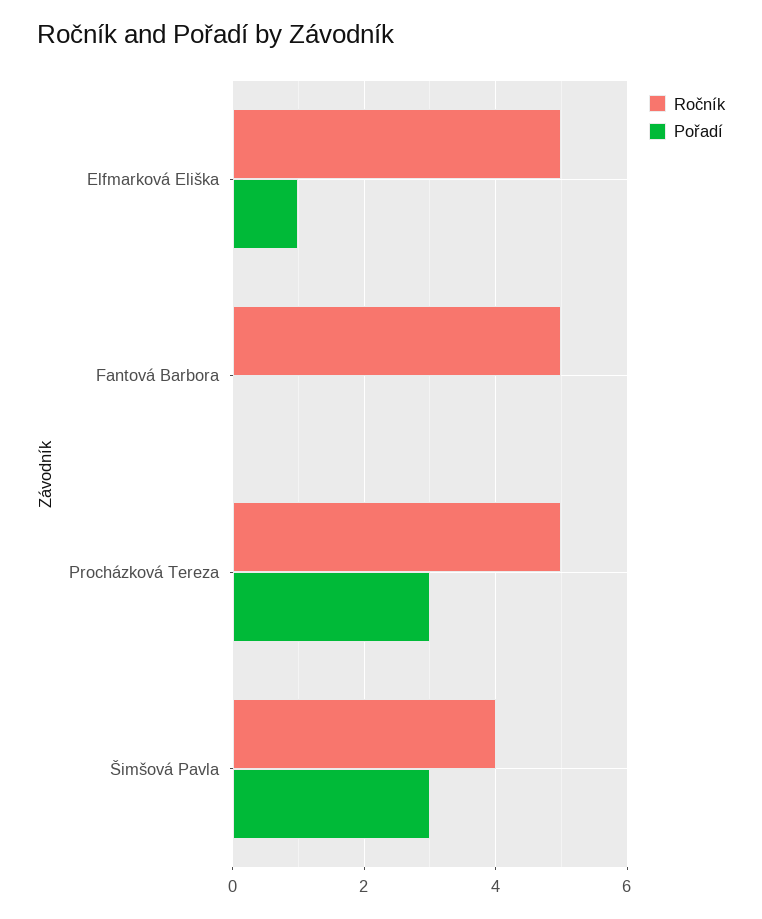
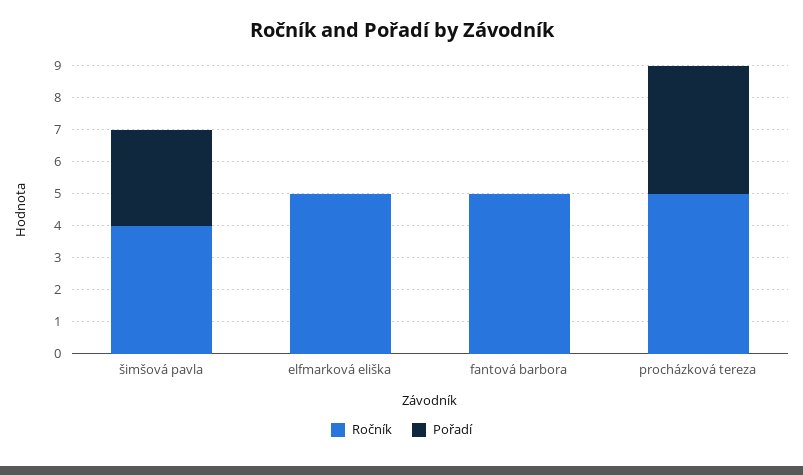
Pořadí, Elfmarková Eliška: 1 -> 0
Pořadí, Procházková Tereza: 3 -> 4

